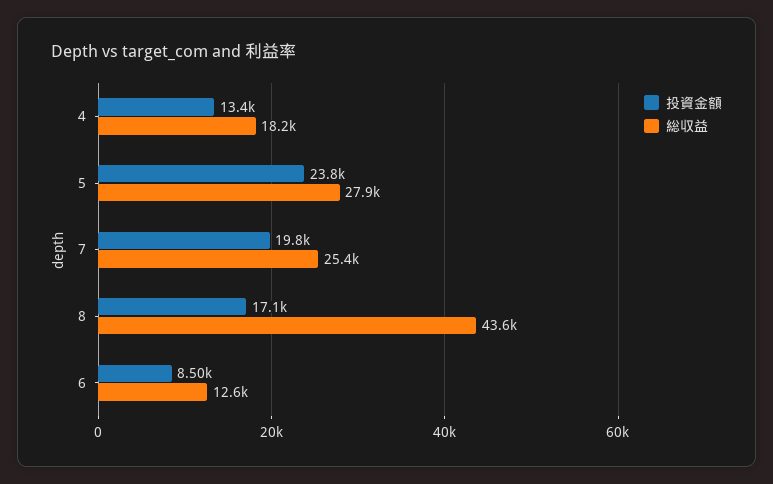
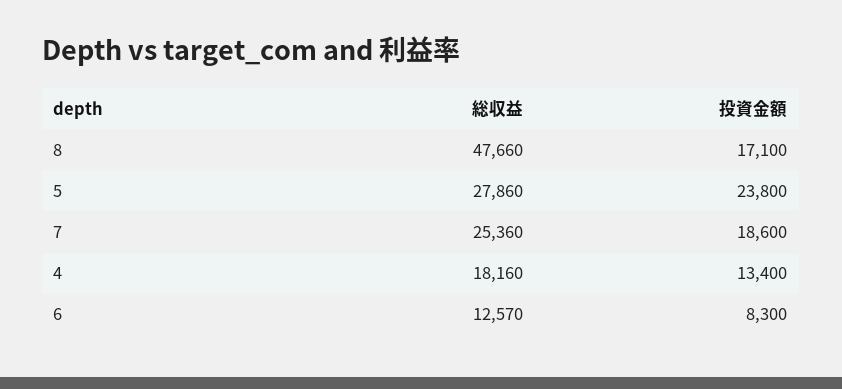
投資金額, 7: 19800 -> 18600
総収益, 8: 43600 -> 47660
投資金額, 6: 8500 -> 8300

